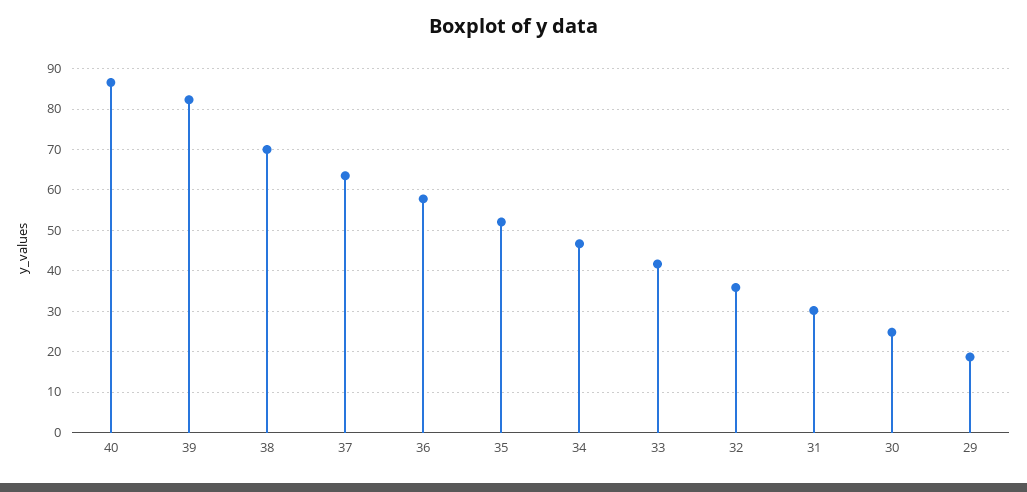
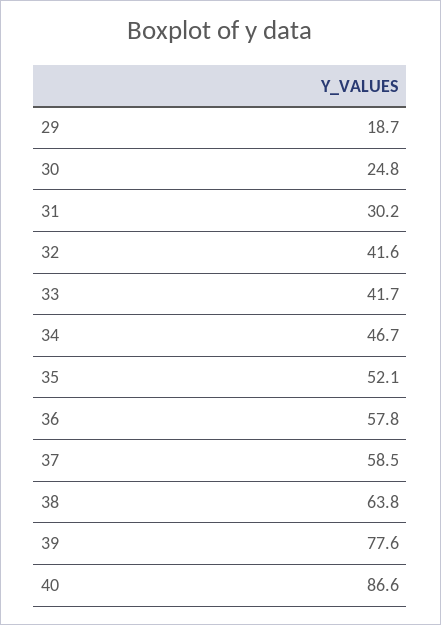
39: 82 -> 77.6
38: 70 -> 63.8
37: 64 -> 58.5
32: 36 -> 41.6

